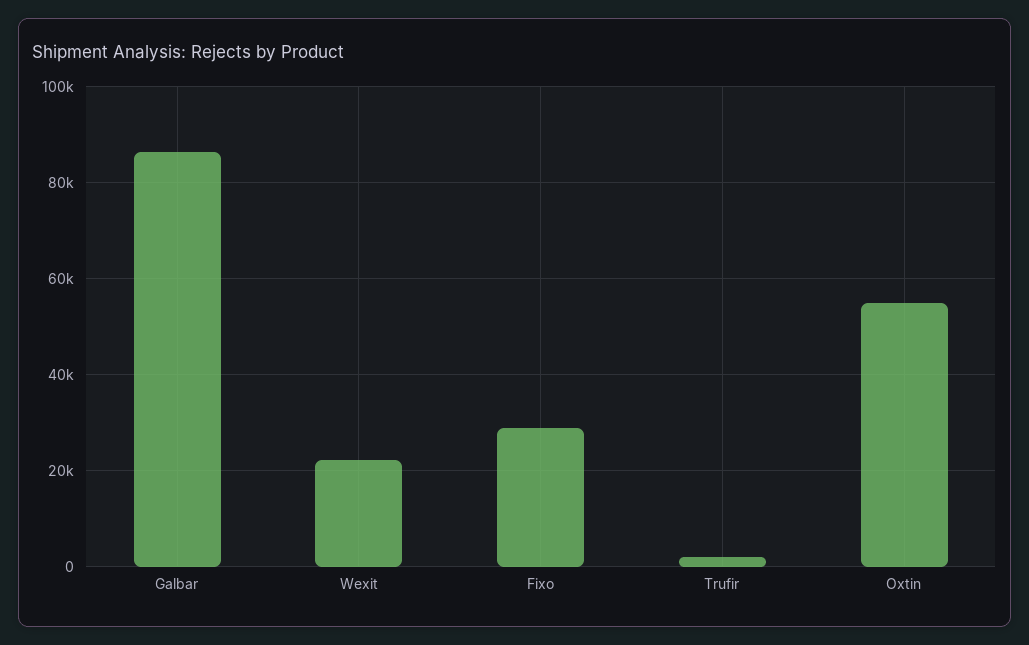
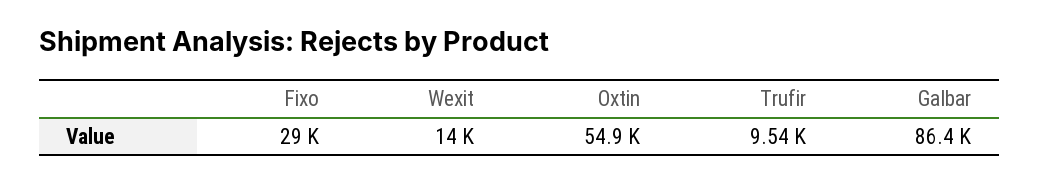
Wexit: 22000 -> 14000
Trufir: 2000 -> 9540

